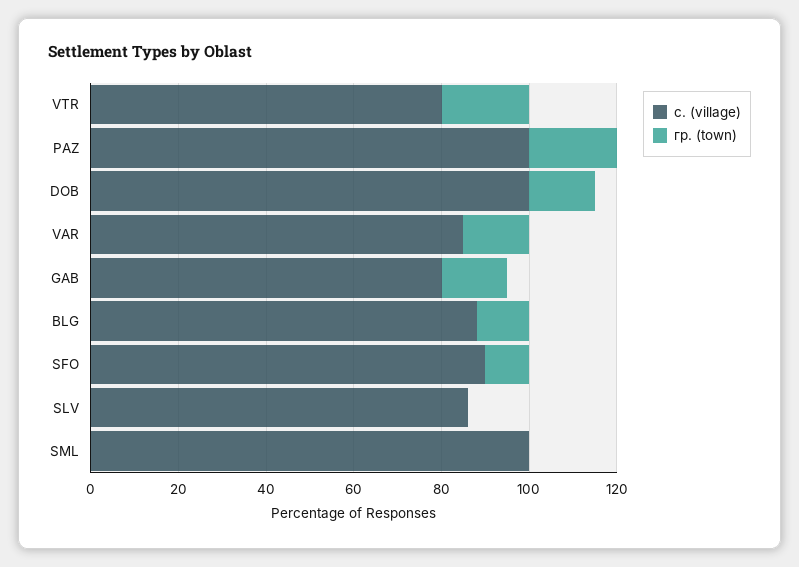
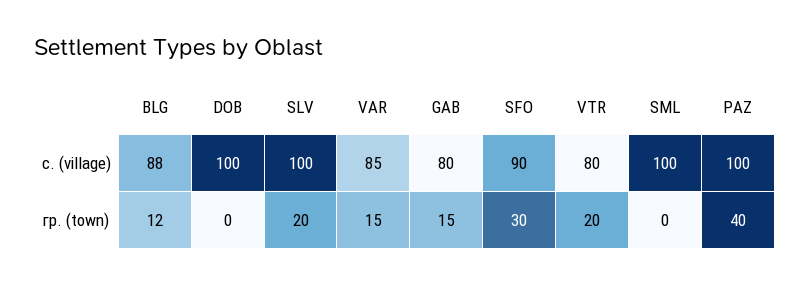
гр. (town), PAZ: 20 -> 40
гр. (town), DOB: 15 -> 0
гр. (town), SFO: 10 -> 30
с. (village), SLV: 85 -> 100
гр. (town), SLV: 0 -> 20

